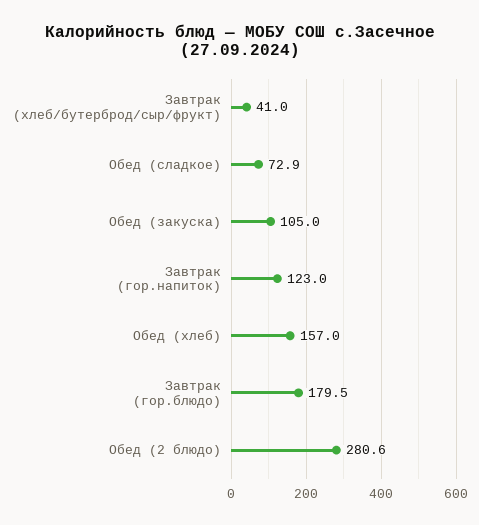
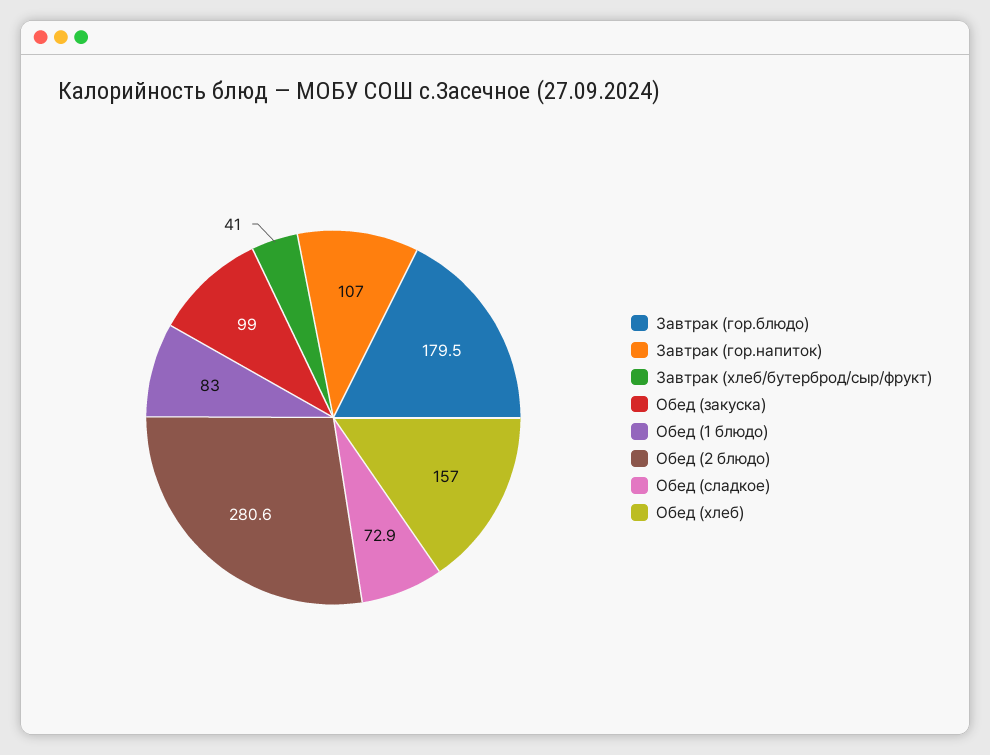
Обед (закуска): 105 -> 99
Завтрак (гор.напиток): 123 -> 107
Обед (1 блюдо): none -> 83

